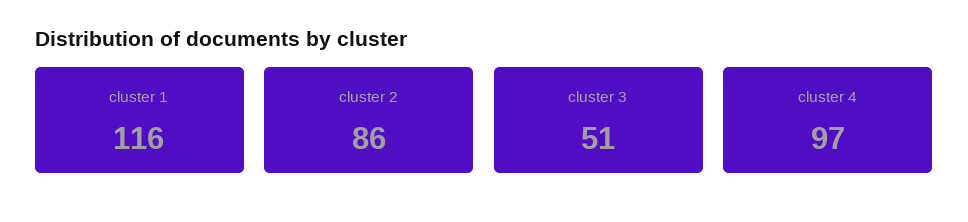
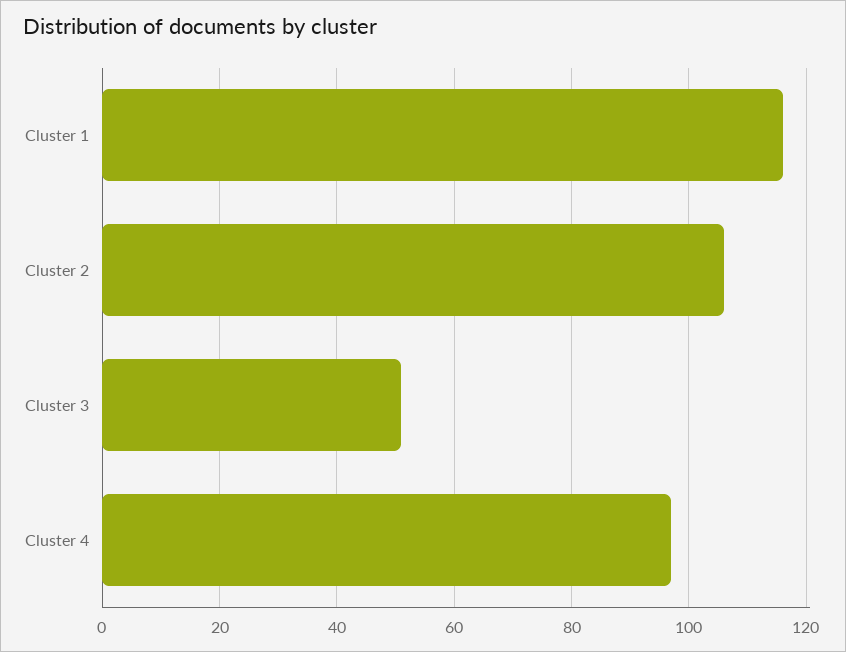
cluster 2: 86 -> 105

